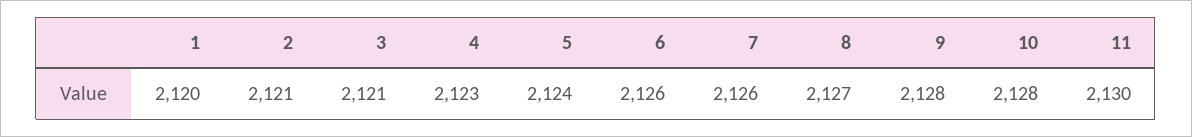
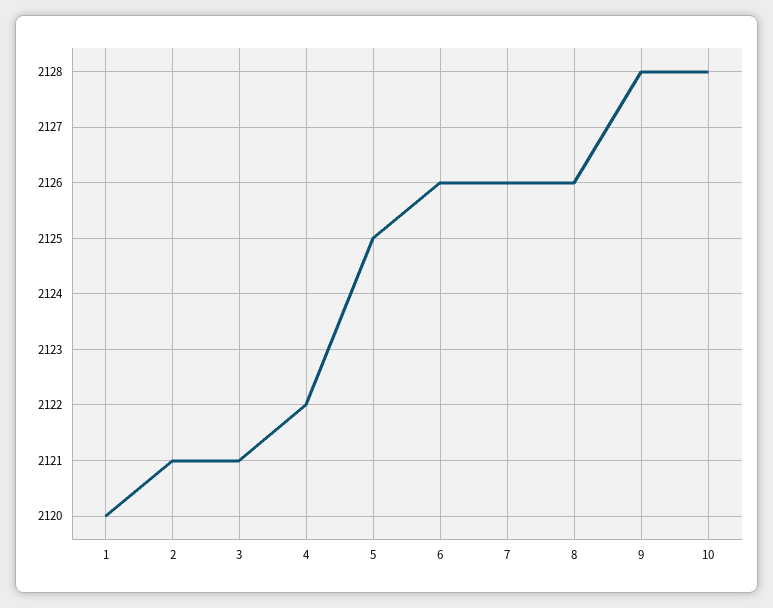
4: 2123 -> 2122
5: 2124 -> 2125
8: 2127 -> 2126
11: 2130 -> none

